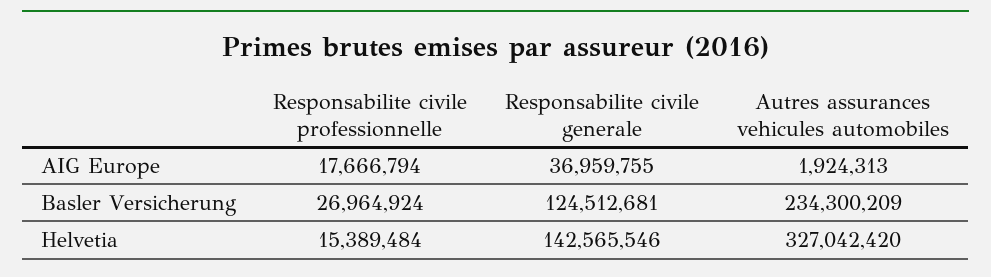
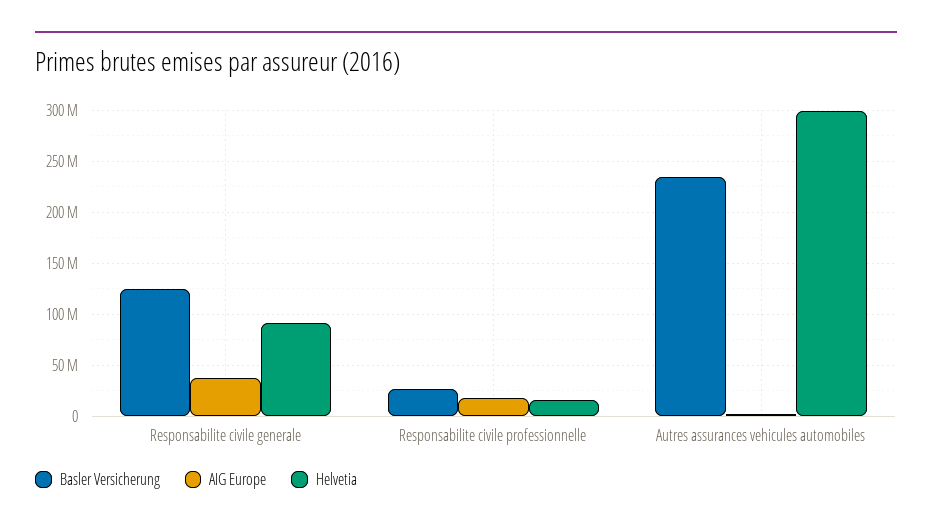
Helvetia, Responsabilite civile generale: 142565546 -> 90000000
Helvetia, Autres assurances vehicules automobiles: 327042420 -> 300000000

